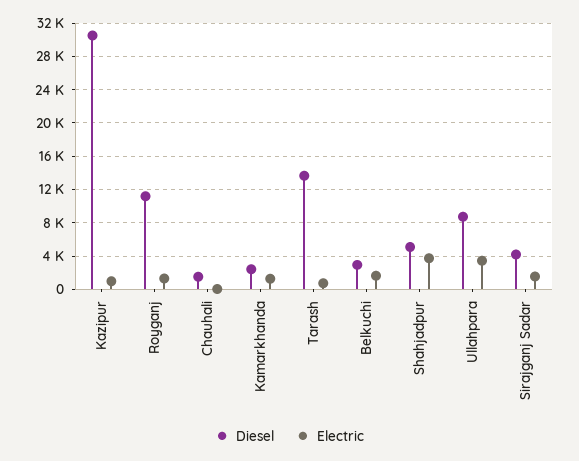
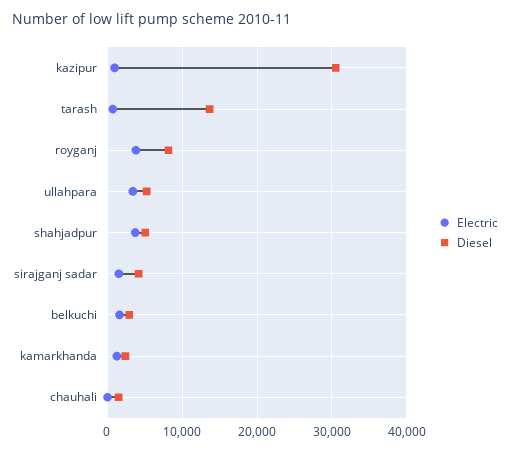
Diesel, Royganj: 11000 -> 8000
Electric, Royganj: 1000 -> 4000
Diesel, Ullahpara: 9000 -> 5000

